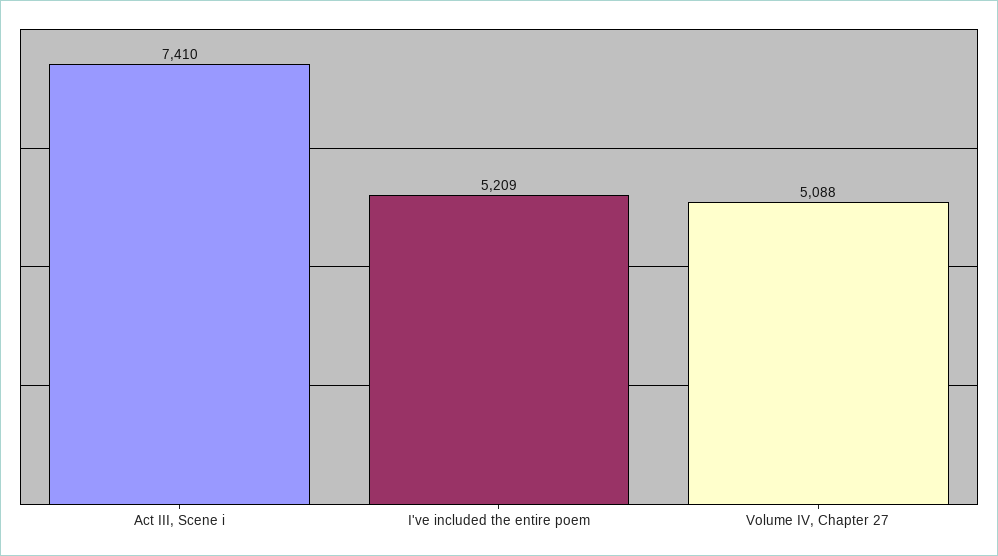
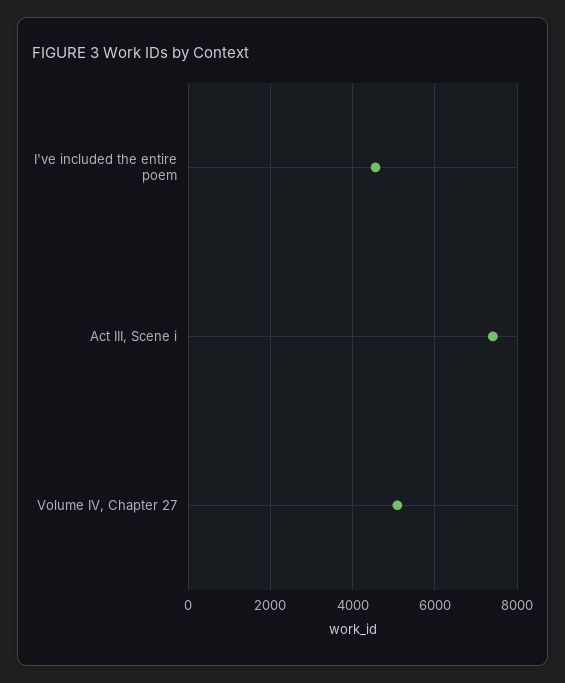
I've included the entire poem: 5209 -> 4600

